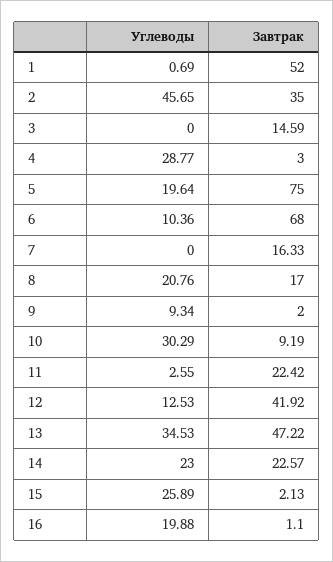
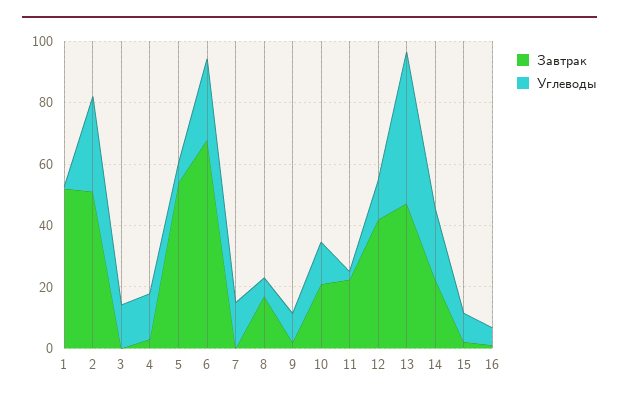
Углеводы, 2: 45.65 -> 30
Завтрак, 2: 35 -> 50
Углеводы, 3: 0 -> 15
Завтрак, 3: 14.59 -> 0
Углеводы, 4: 28.77 -> 15
Углеводы, 5: 19.64 -> 5
Завтрак, 5: 75 -> 55
Углеводы, 6: 10.36 -> 25
Углеводы, 7: 0 -> 15
Завтрак, 7: 16.33 -> 0
Углеводы, 8: 20.76 -> 5
Углеводы, 10: 30.29 -> 15
Завтрак, 10: 9.19 -> 20
Углеводы, 13: 34.53 -> 50
Углеводы, 15: 25.89 -> 10
Углеводы, 16: 19.88 -> 5

